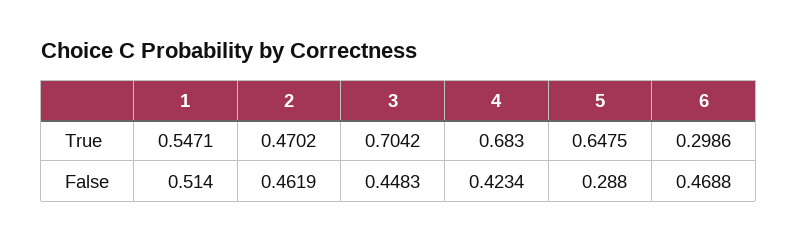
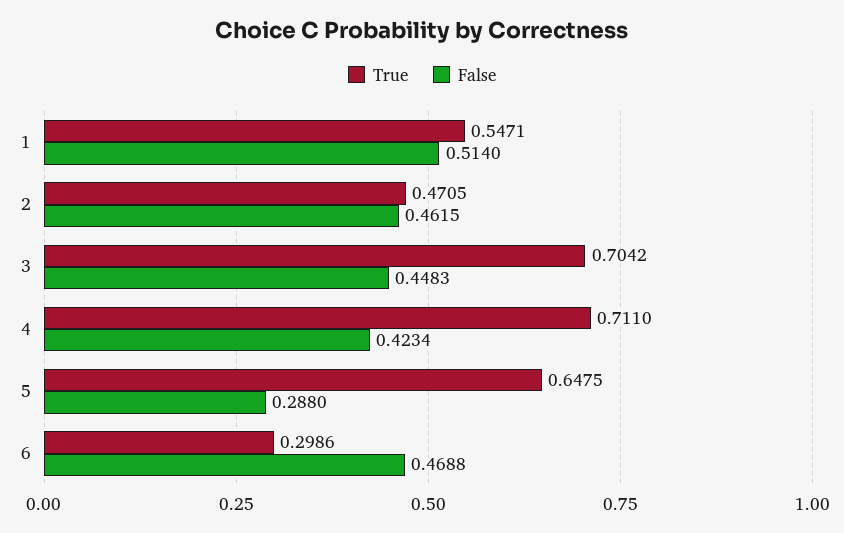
True, 2: 0.4702 -> 0.4705
True, 4: 0.683 -> 0.711
False, 2: 0.4619 -> 0.4615

